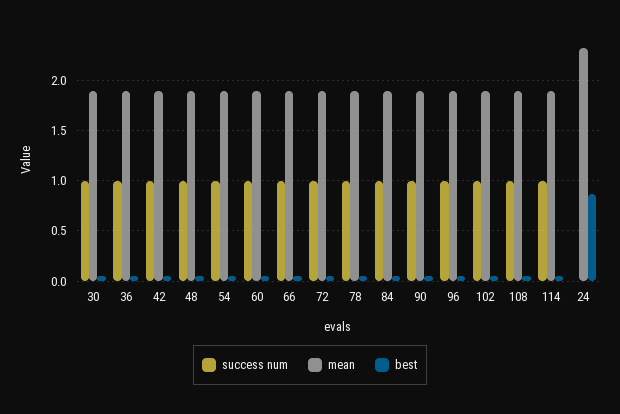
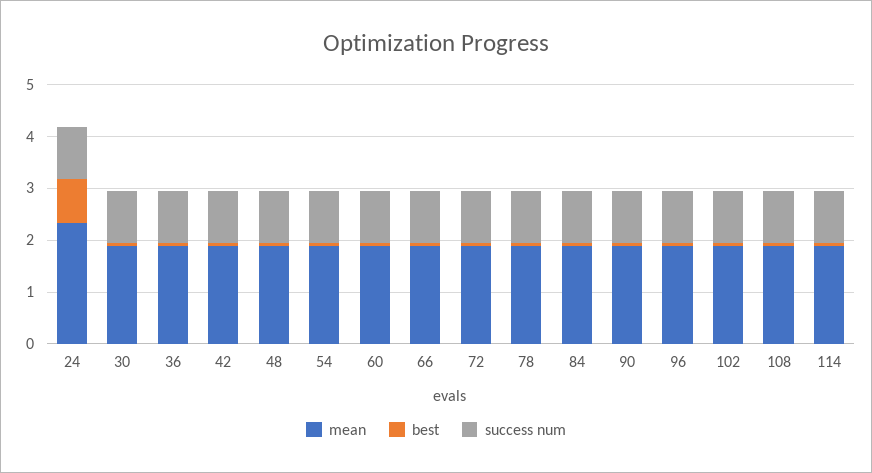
success num, 24: 0 -> 1

